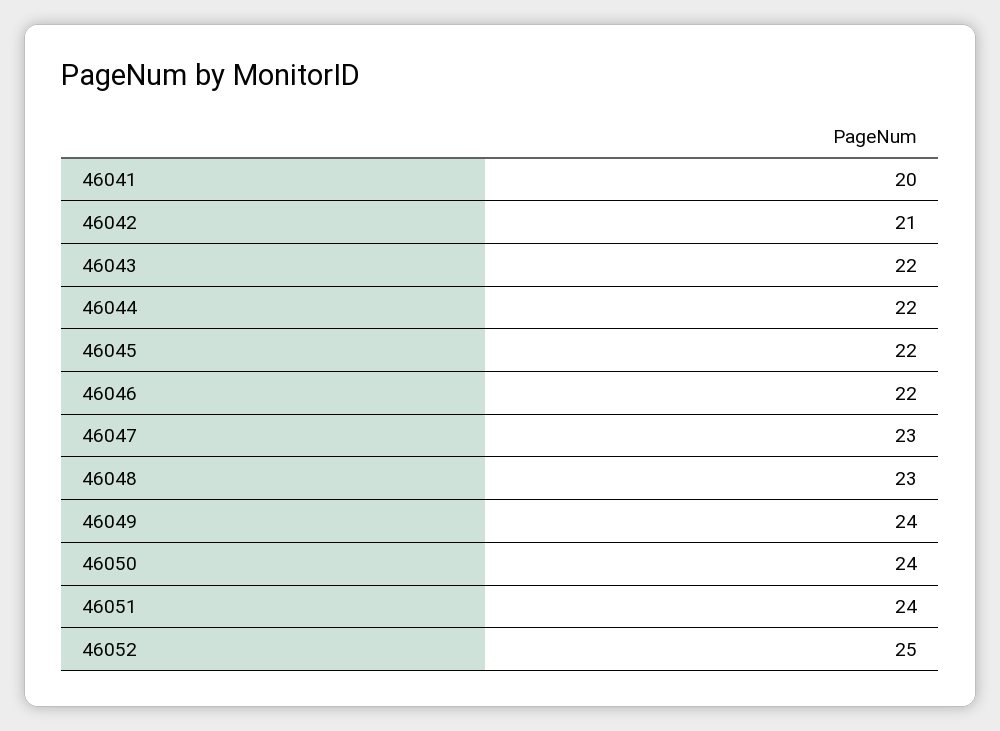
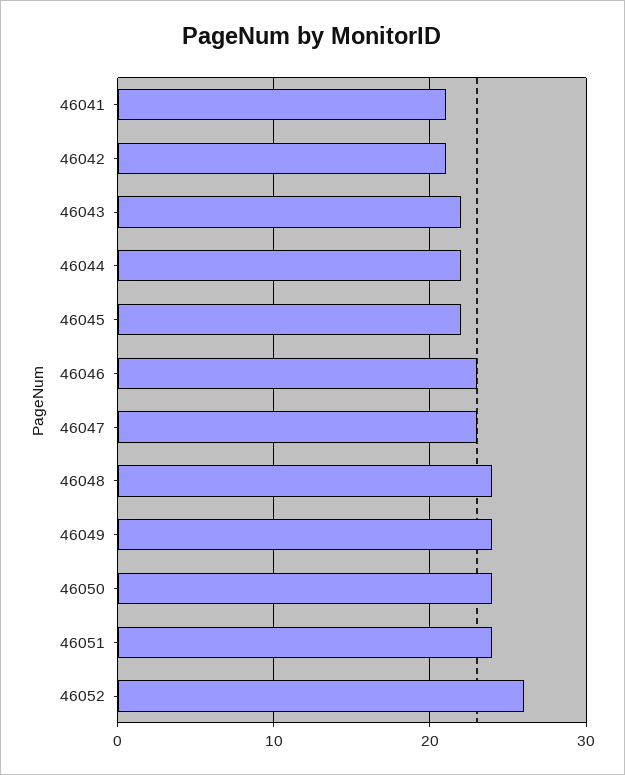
46041: 20 -> 21
46046: 22 -> 23
46048: 23 -> 24
46052: 25 -> 26

